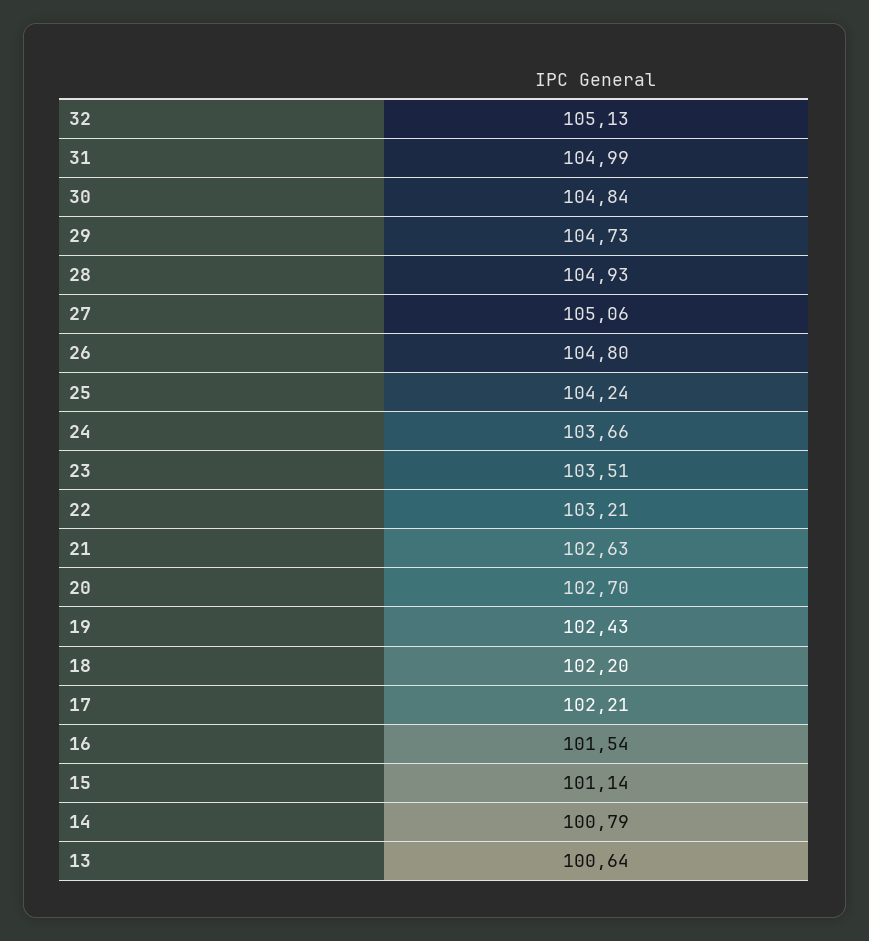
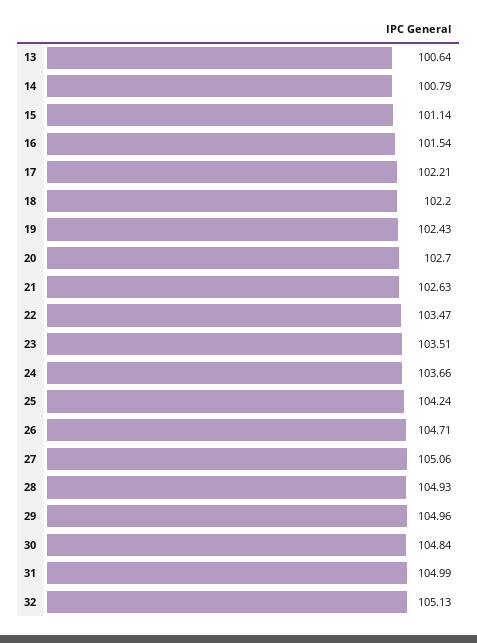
29: 104.73 -> 104.96
26: 104.8 -> 104.71
22: 103.21 -> 103.47

